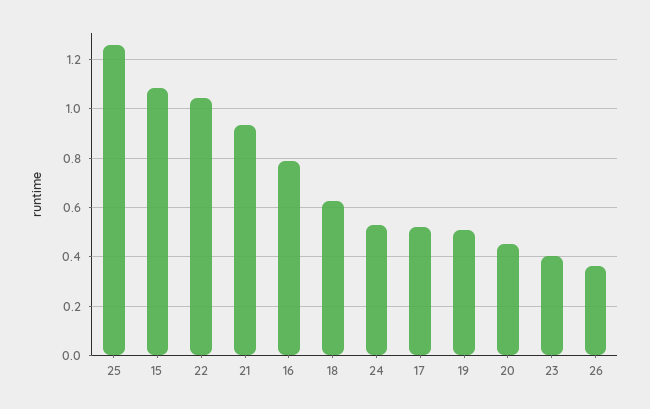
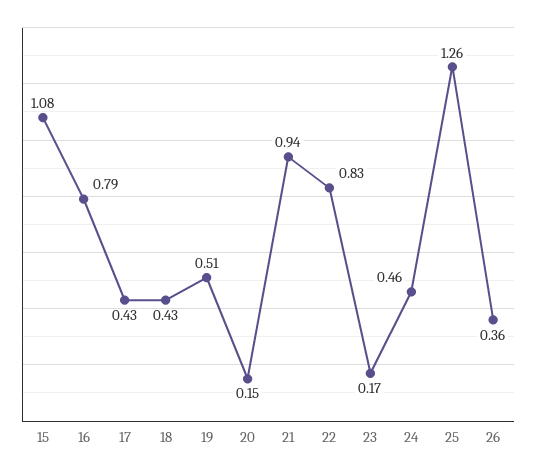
22: 1.05 -> 0.83
18: 0.625 -> 0.43
24: 0.525 -> 0.46
17: 0.525 -> 0.43
20: 0.45 -> 0.15
23: 0.4 -> 0.17

